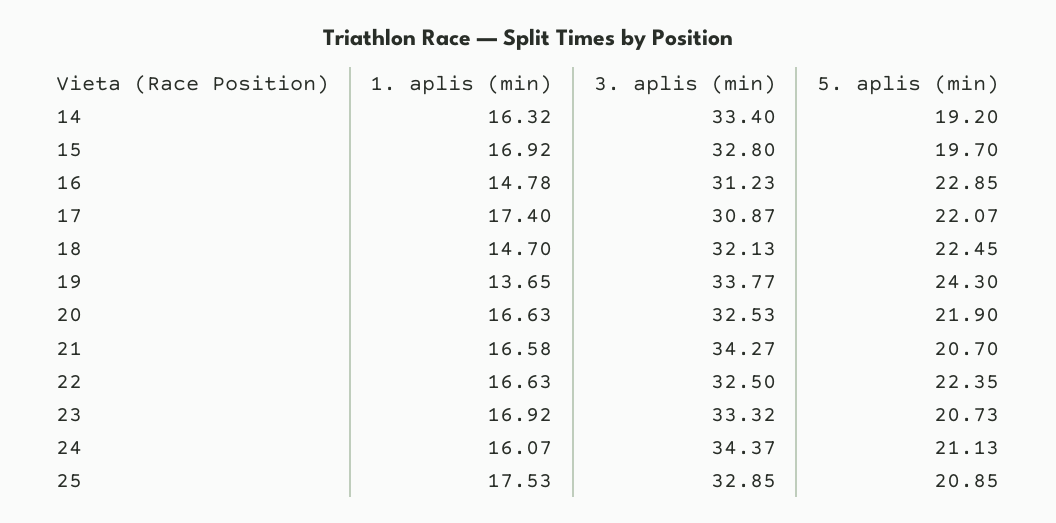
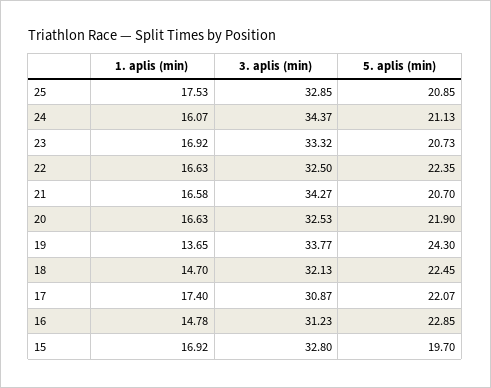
1. aplis (min), 14: 16.32 -> none
3. aplis (min), 14: 33.4 -> none
5. aplis (min), 14: 19.2 -> none

